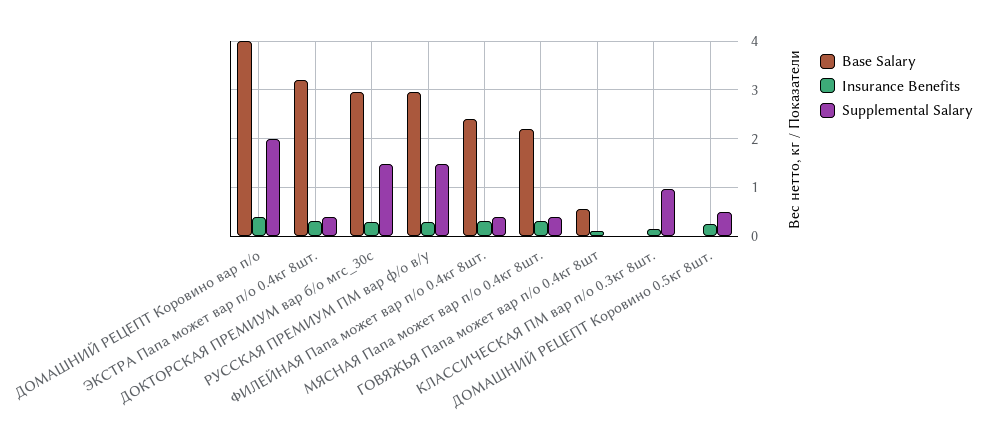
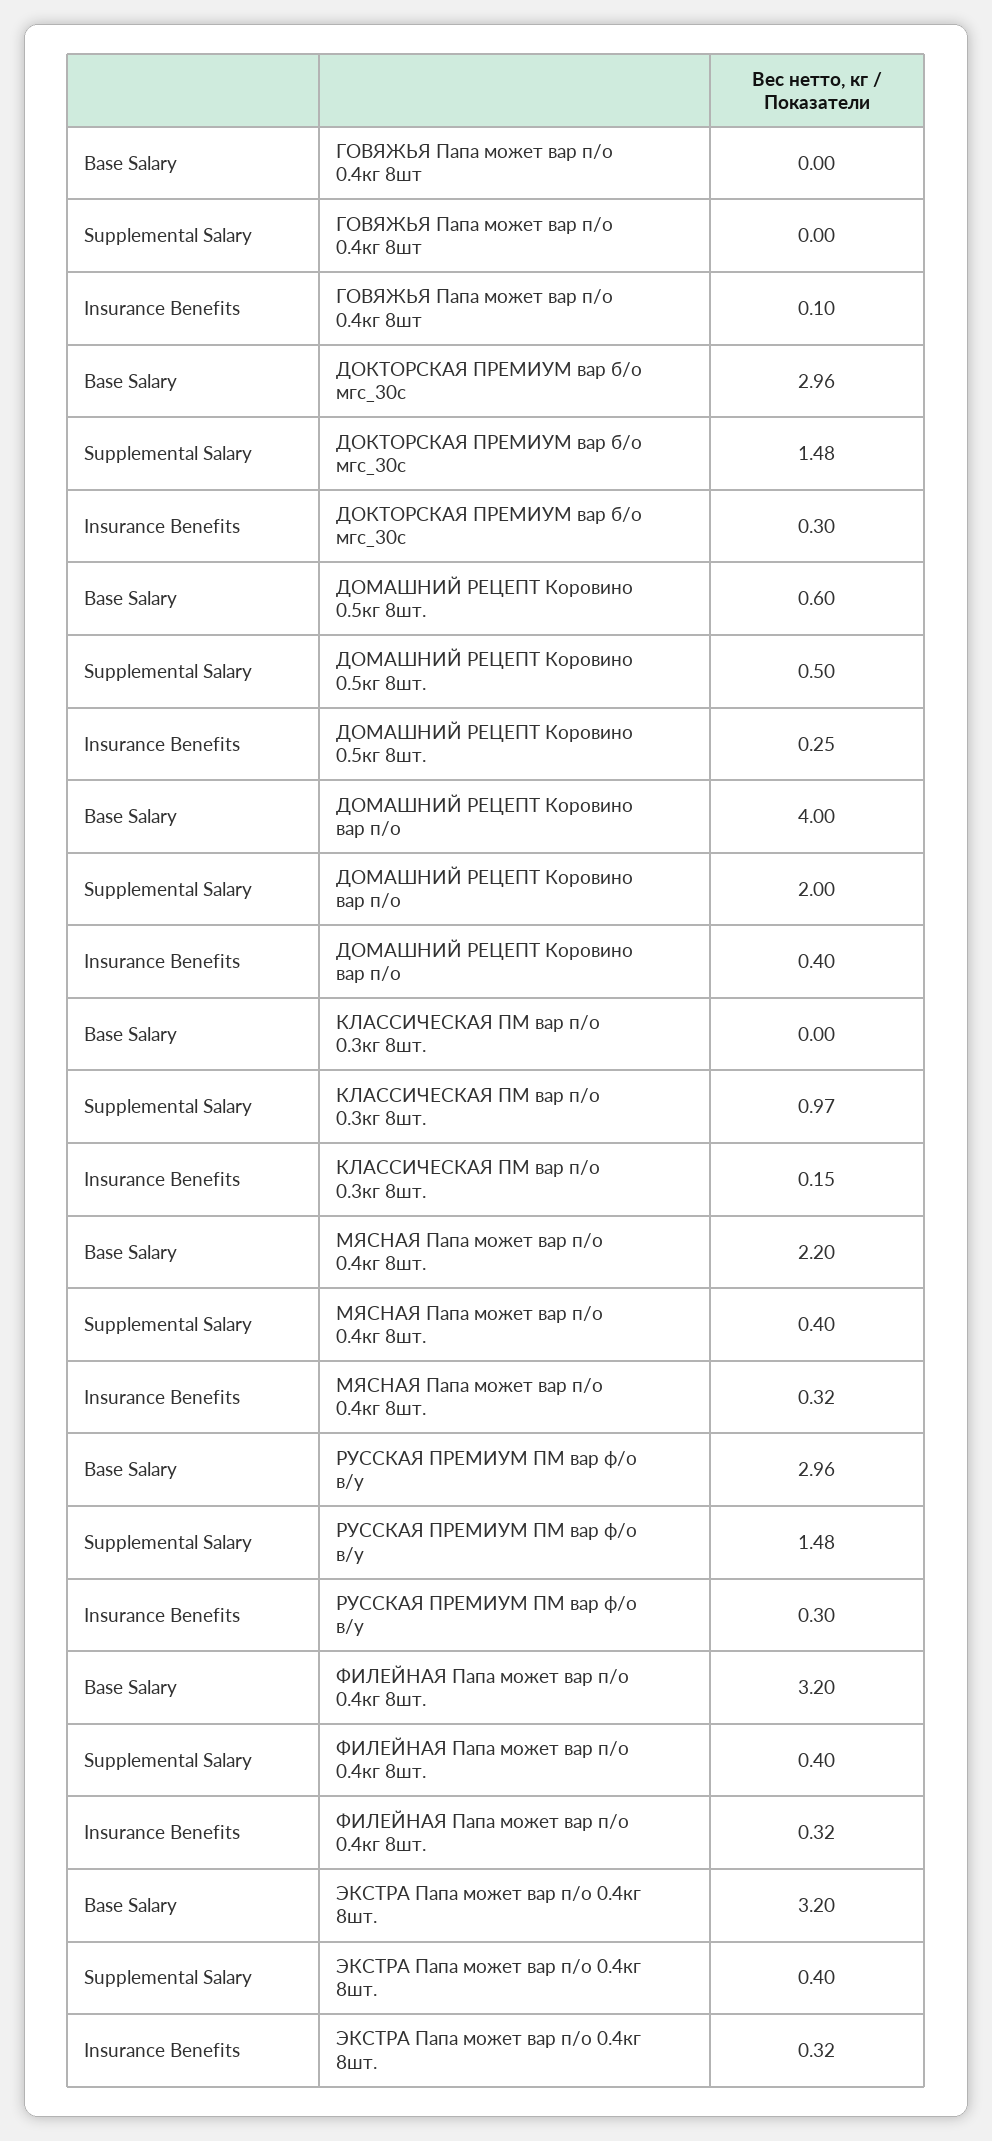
Base Salary, ФИЛЕЙНАЯ Папа может вар п/о 0.4кг 8шт.: 2.4 -> 3.2
Base Salary, ГОВЯЖЬЯ Папа может вар п/о 0.4кг 8шт: 0.6 -> 0
Base Salary, ДОМАШНИЙ РЕЦЕПТ Коровино 0.5кг 8шт.: 0 -> 0.6

